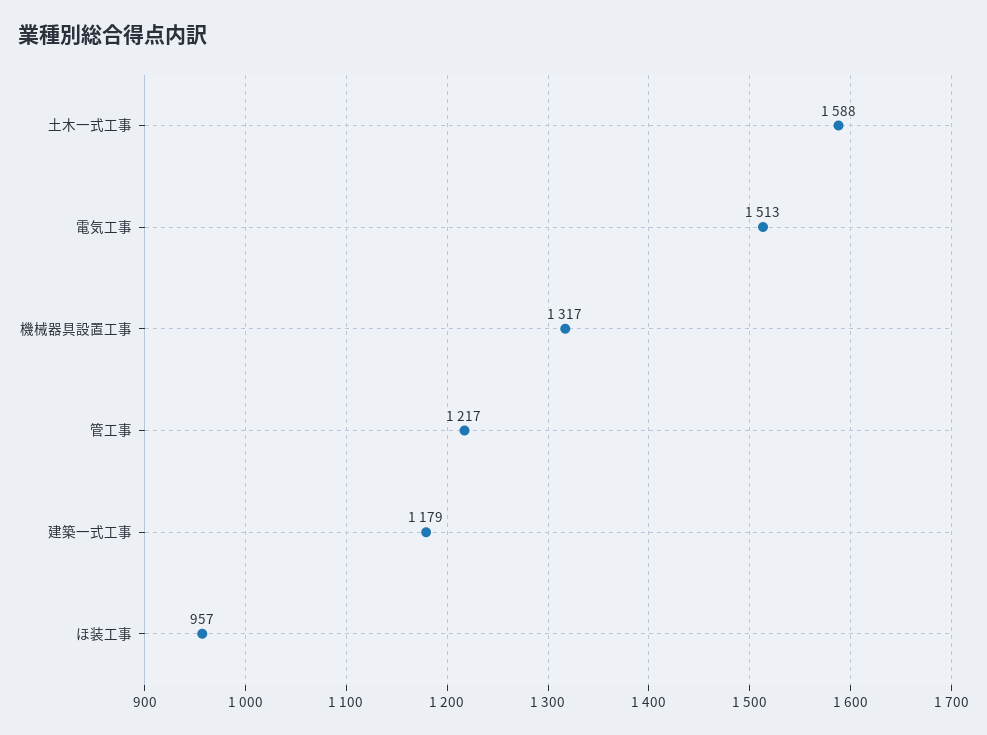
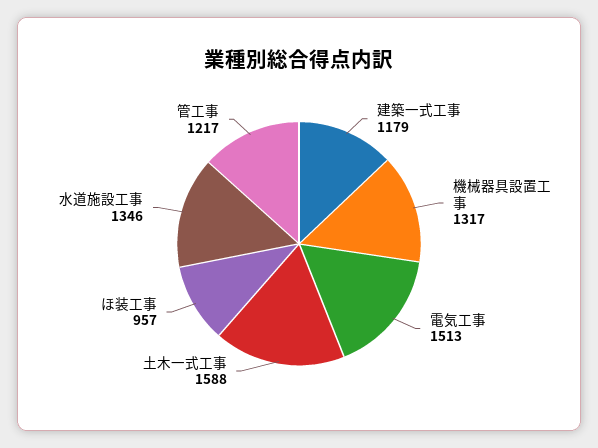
水道施設工事: none -> 1346

